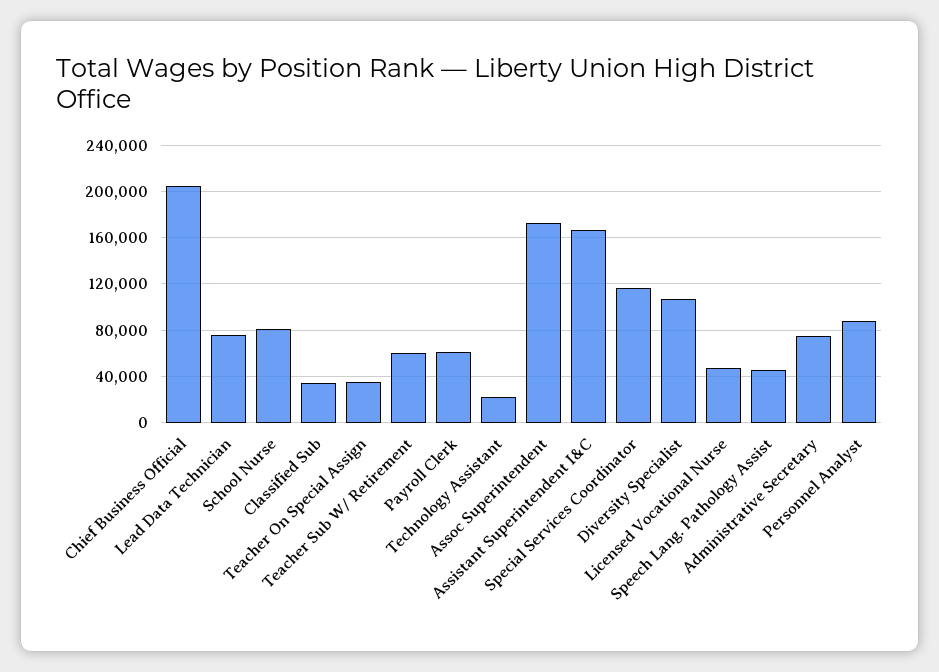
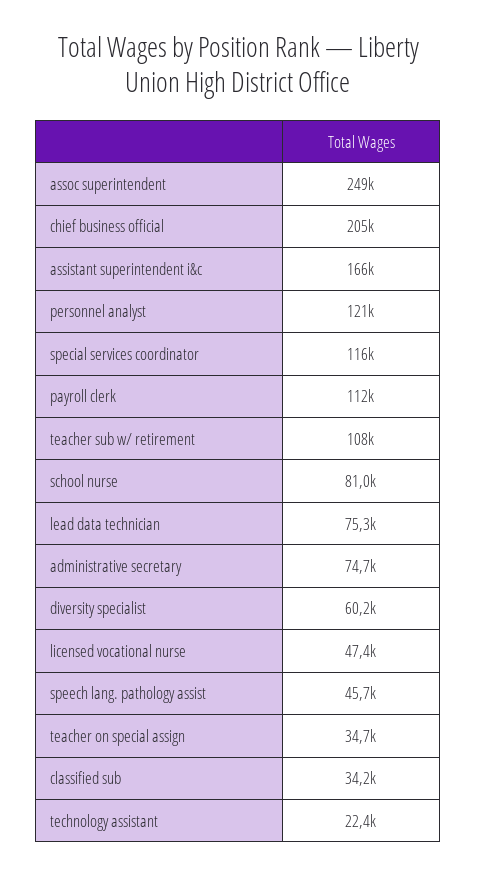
Teacher Sub W/ Retirement: 60000 -> 108000
Payroll Clerk: 60000 -> 112000
Assoc Superintendent: 170000 -> 249000
Diversity Specialist: 110000 -> 60200
Personnel Analyst: 90000 -> 121000

